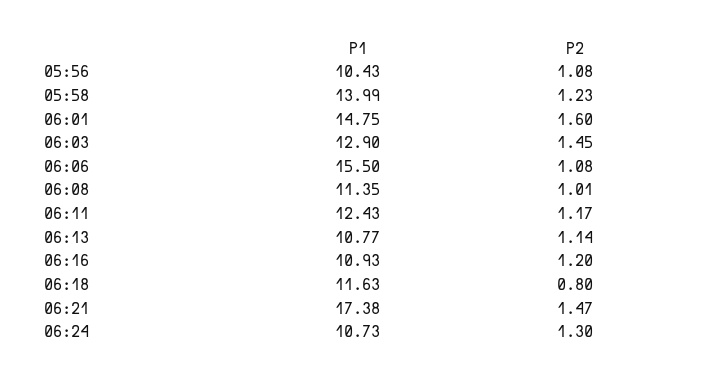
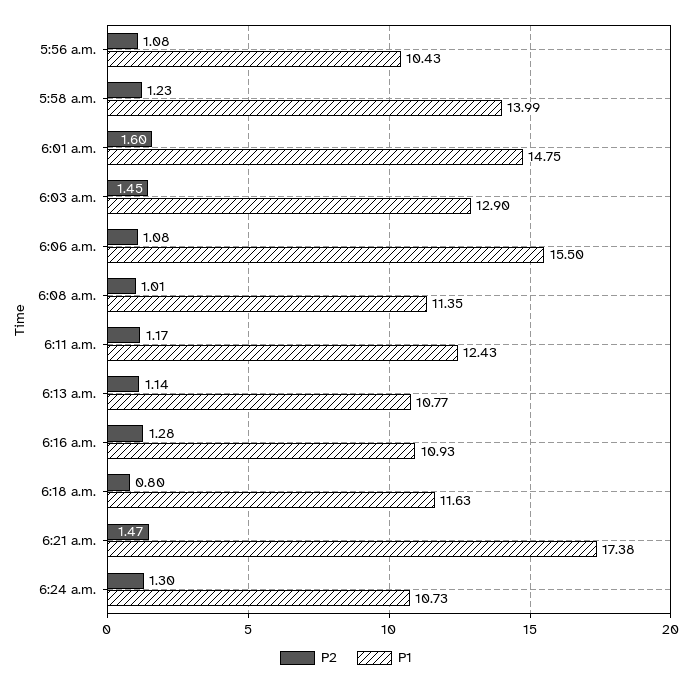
P2, 06:16: 1.2 -> 1.28

